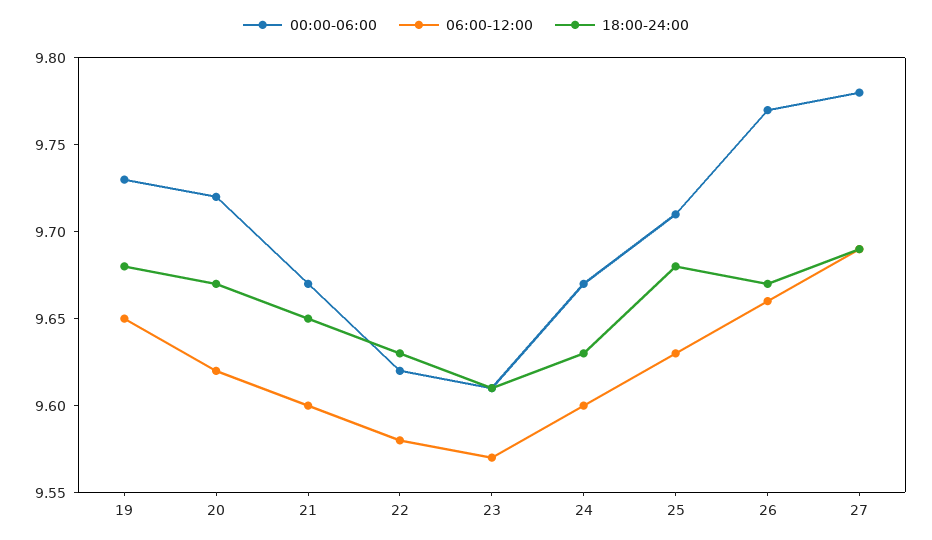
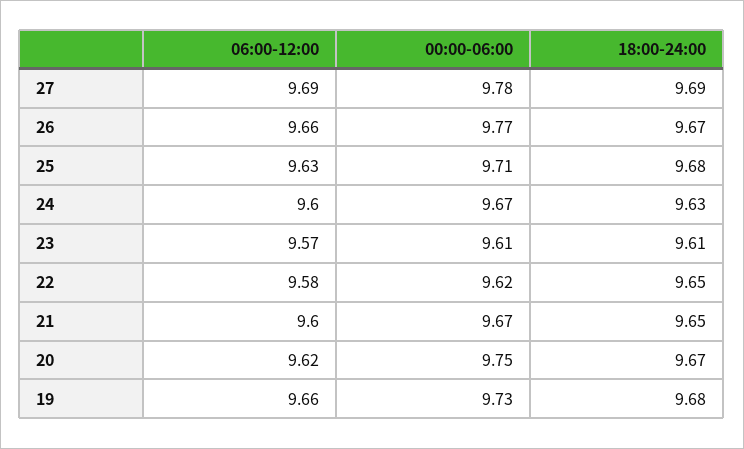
06:00-12:00, 19: 9.65 -> 9.66
00:00-06:00, 20: 9.72 -> 9.75
18:00-24:00, 22: 9.63 -> 9.65

